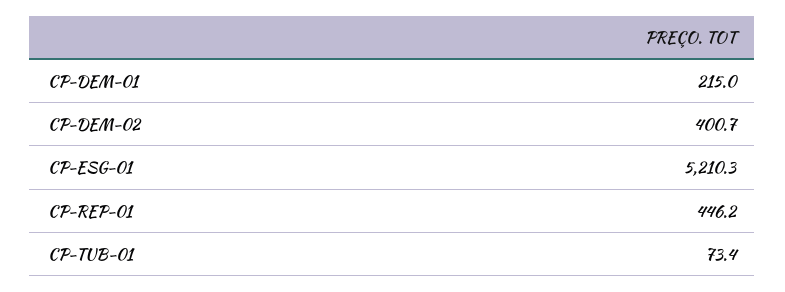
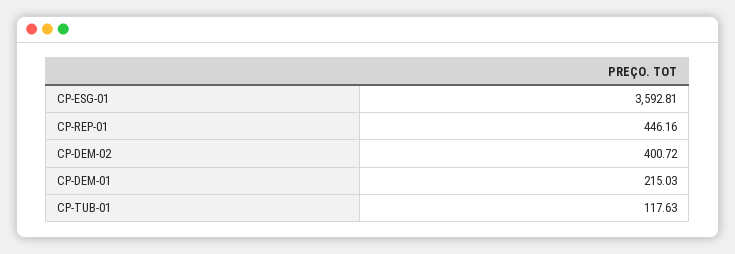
CP-ESG-01: 5210.3 -> 3592.81
CP-TUB-01: 73.4 -> 117.63

